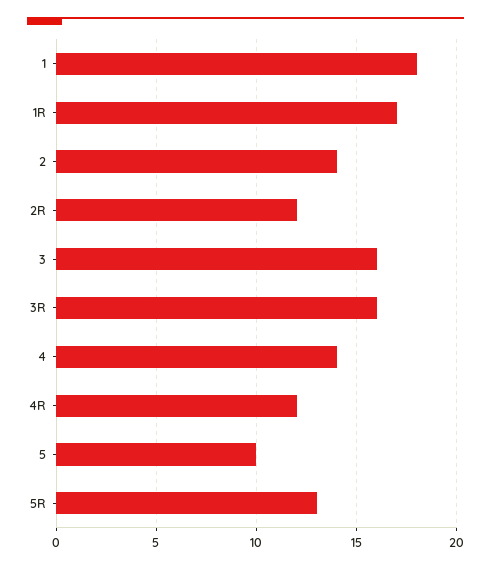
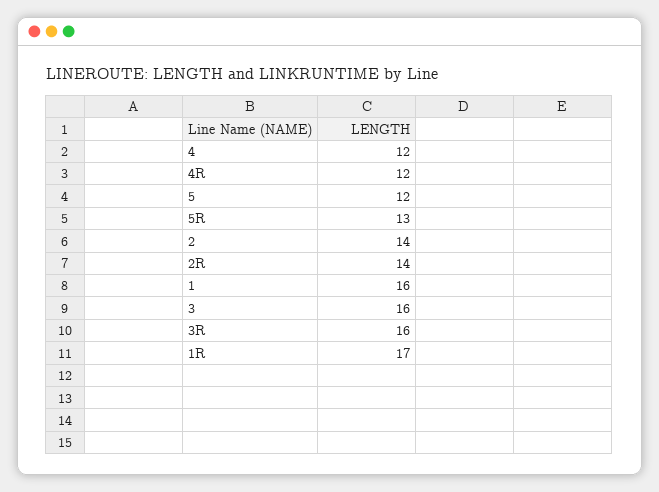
1: 18 -> 16
2R: 12 -> 14
4: 14 -> 12
5: 10 -> 12

